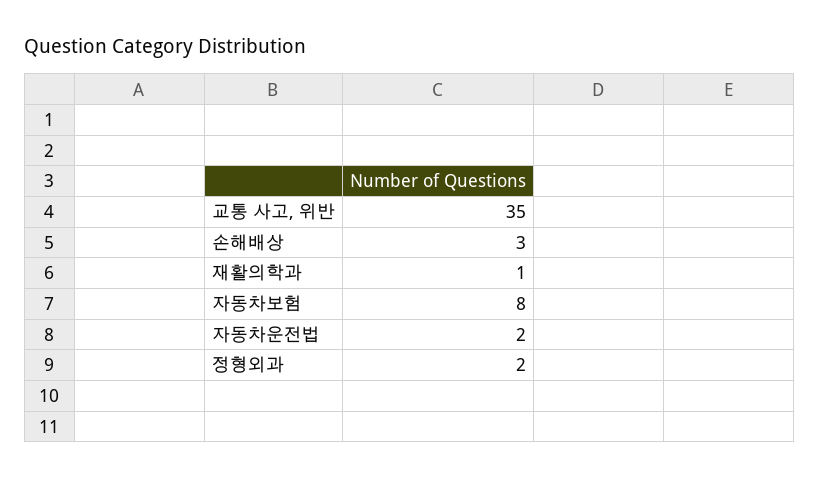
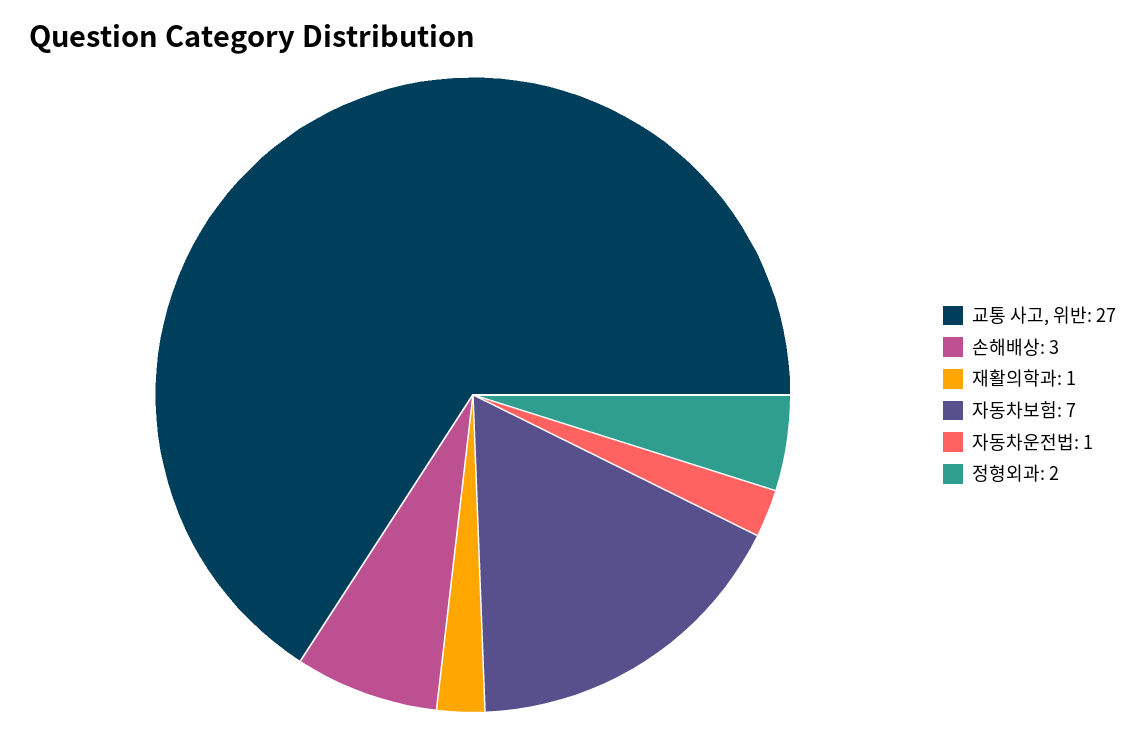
교통 사고, 위반: 35 -> 27
자동차보험: 8 -> 7
자동차운전법: 2 -> 1

